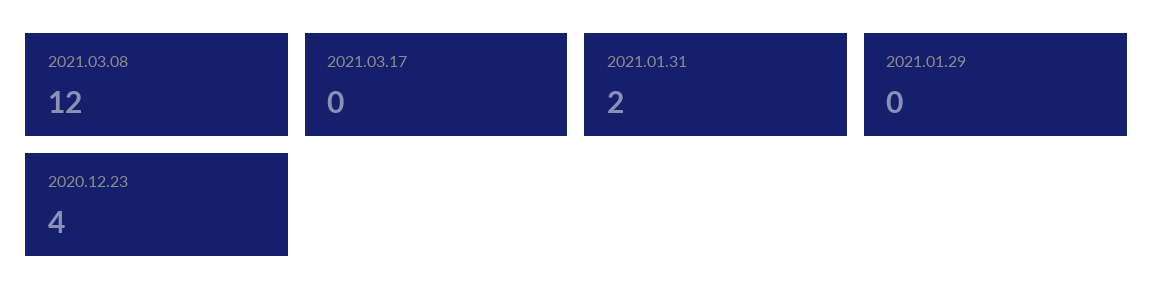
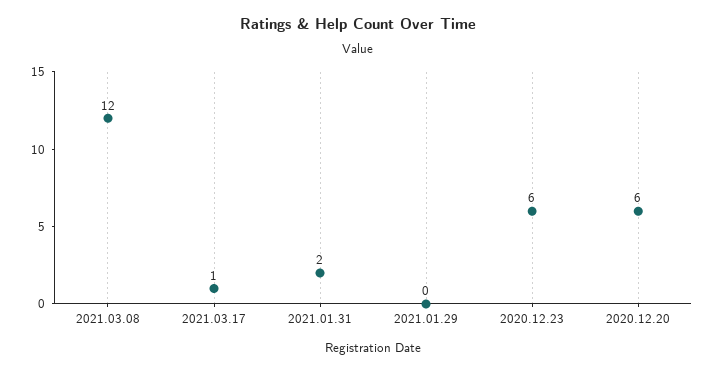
2021.03.17: 0 -> 1
2020.12.23: 4 -> 6
2020.12.20: none -> 6

